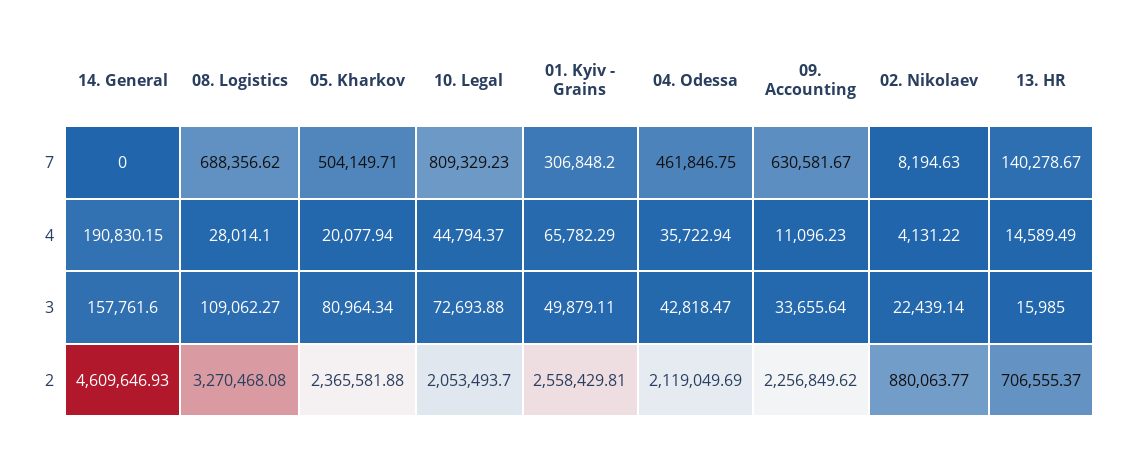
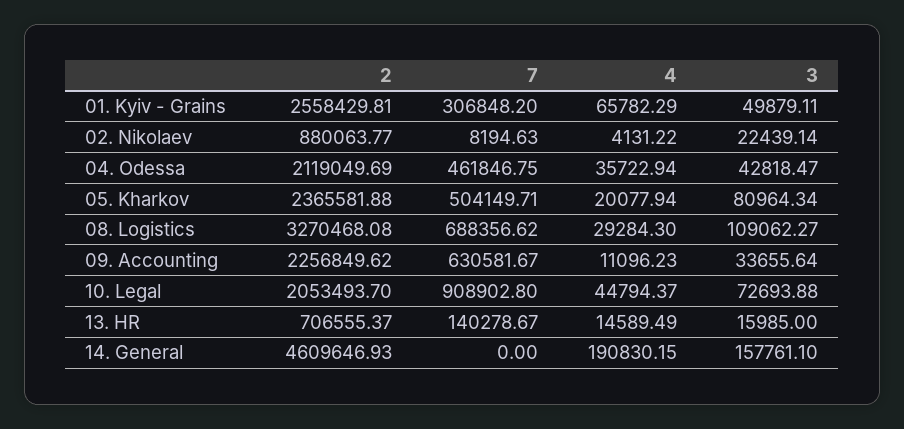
10. Legal, 7: 809329.23 -> 908902.8
08. Logistics, 4: 28014.1 -> 29284.3
14. General, 3: 157761.6 -> 157761.1

